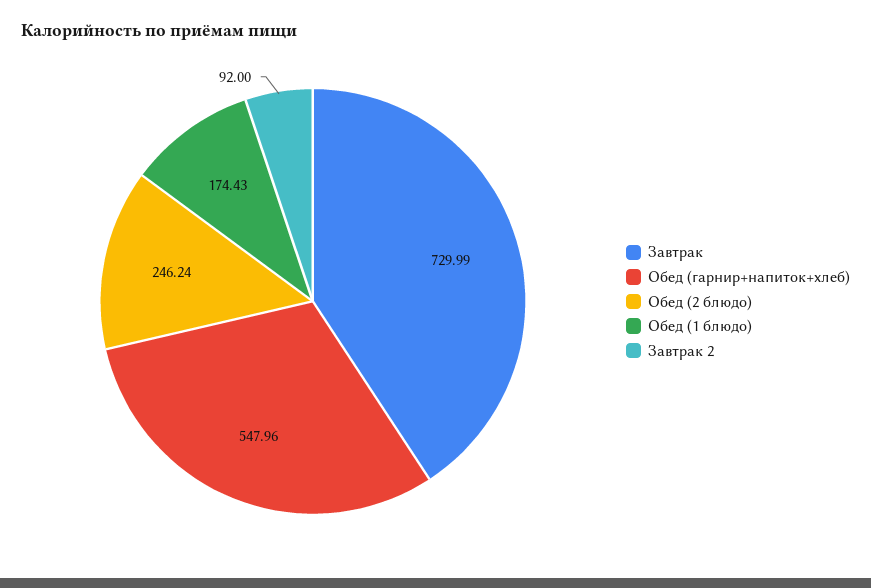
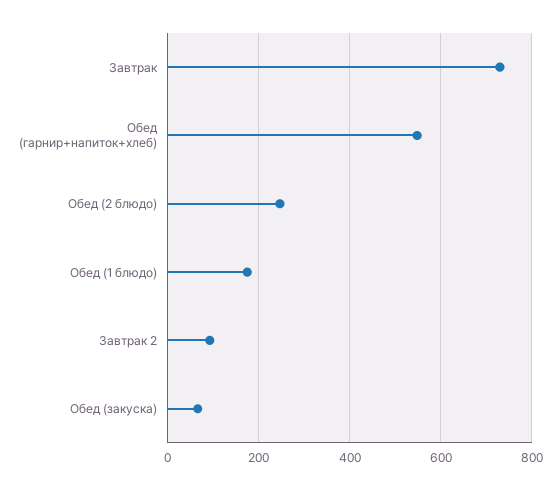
Обед (закуска): none -> 60

